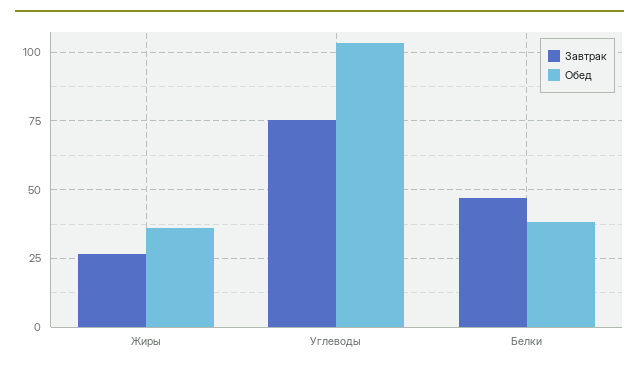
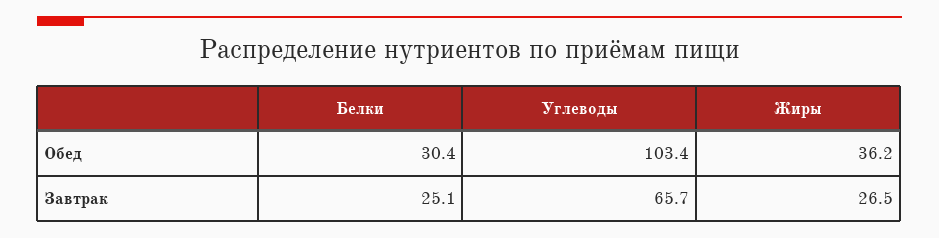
Завтрак, Углеводы: 75 -> 65.7
Завтрак, Белки: 47.5 -> 25.1
Обед, Белки: 37.5 -> 30.4

